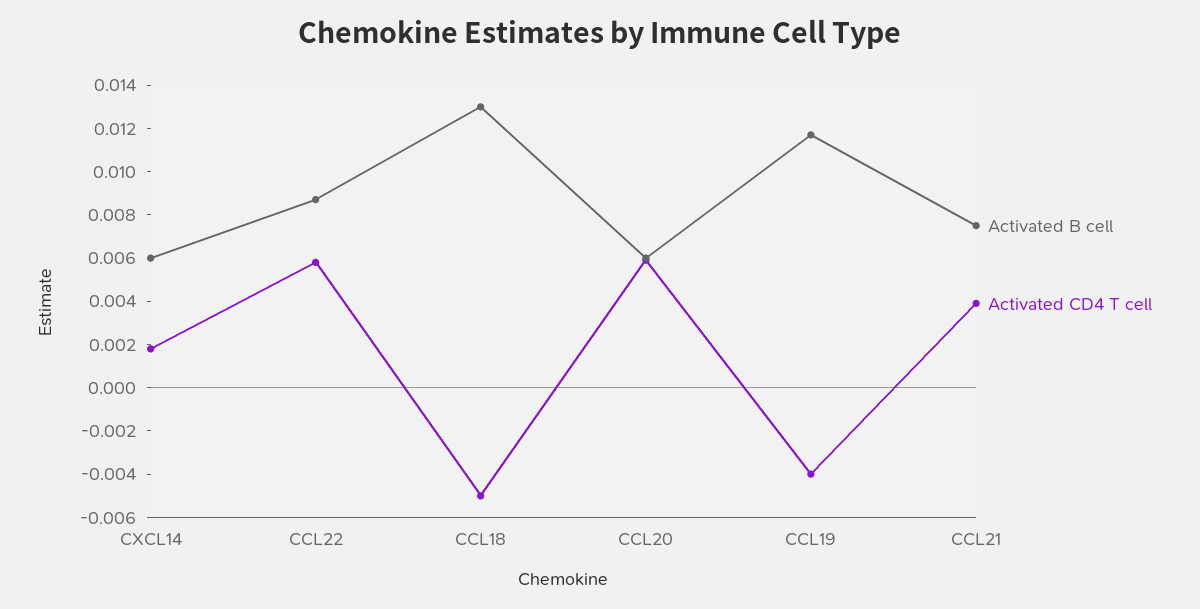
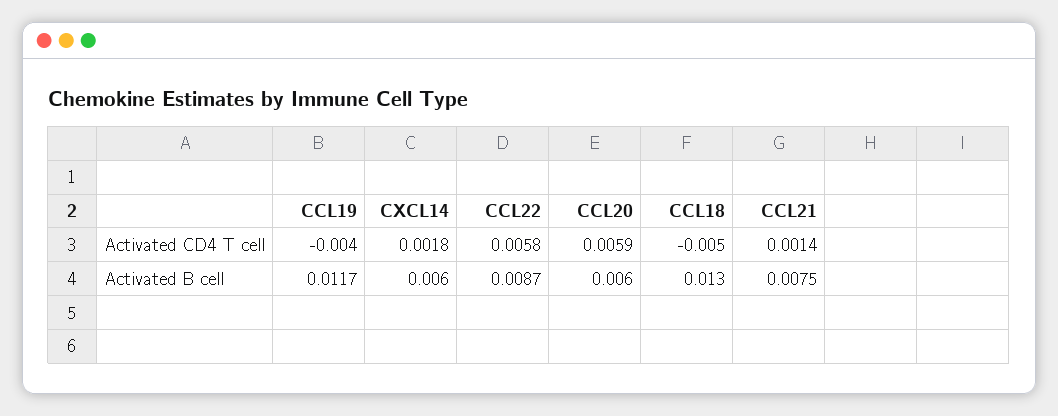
Activated CD4 T cell, CCL21: 0.004 -> 0.0014

